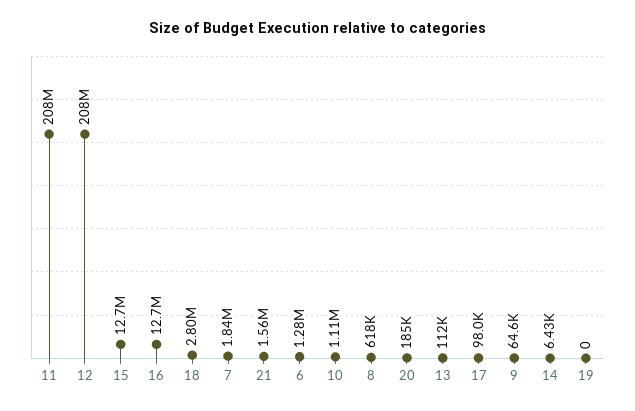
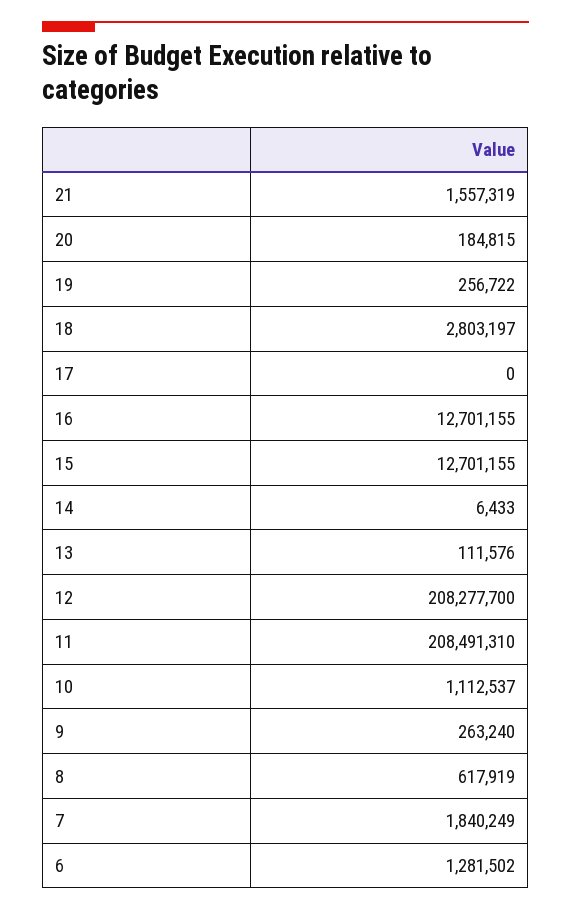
17: 98000 -> 0
9: 64600 -> 263240
19: 0 -> 256722

